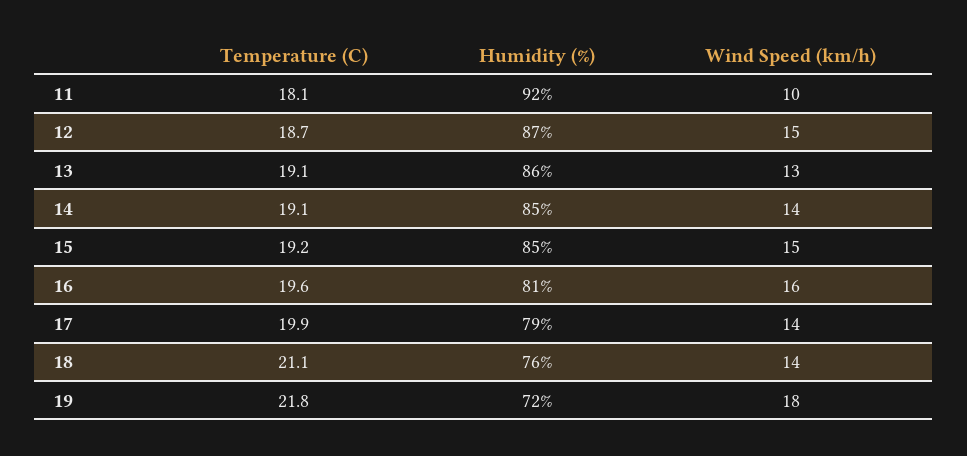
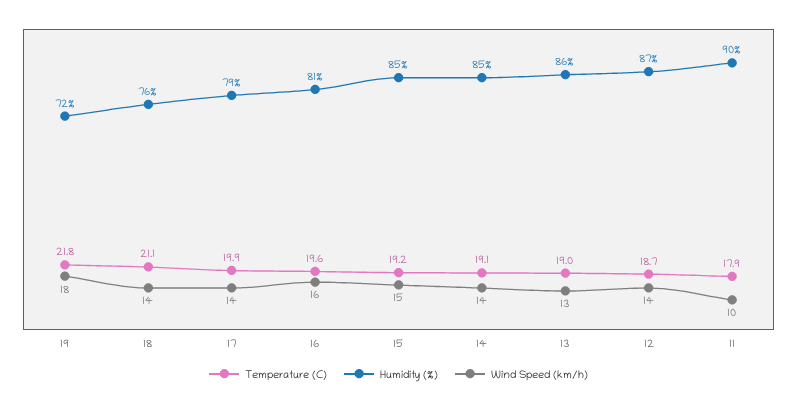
Temperature (C), 11: 18.1 -> 17.9
Humidity (%), 11: 92 -> 90
Wind Speed (km/h), 12: 15 -> 14
Temperature (C), 13: 19.1 -> 19

